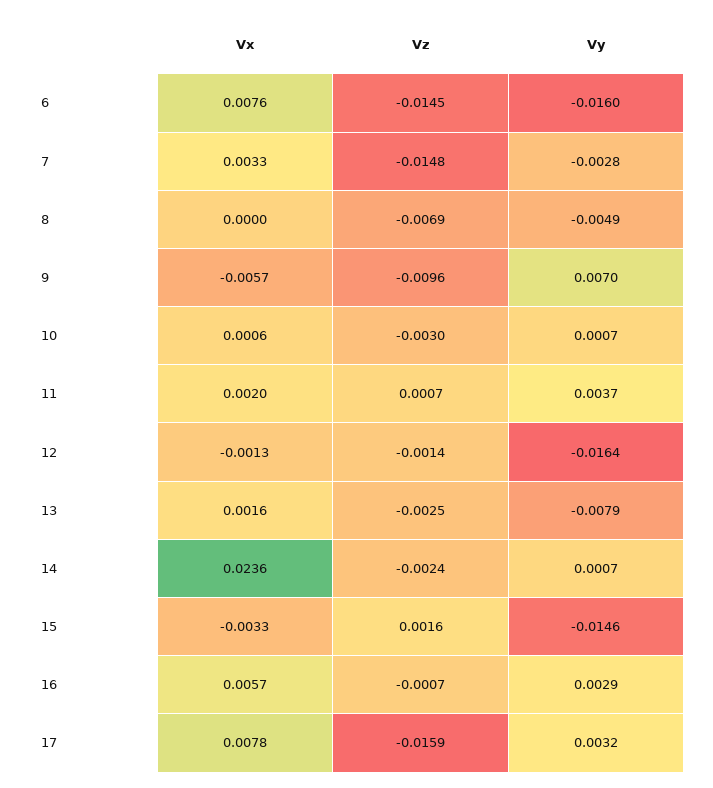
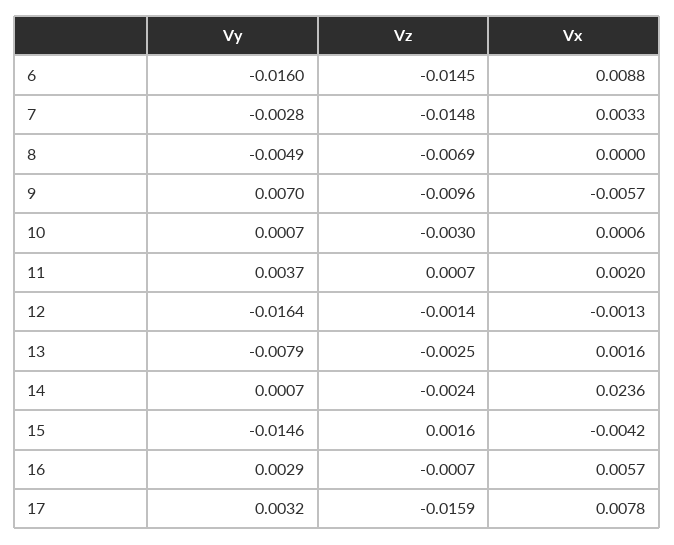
Vx, 6: 0.0076 -> 0.0088
Vx, 15: -0.0033 -> -0.0042

